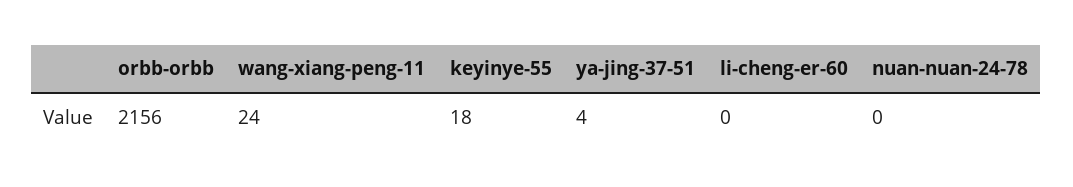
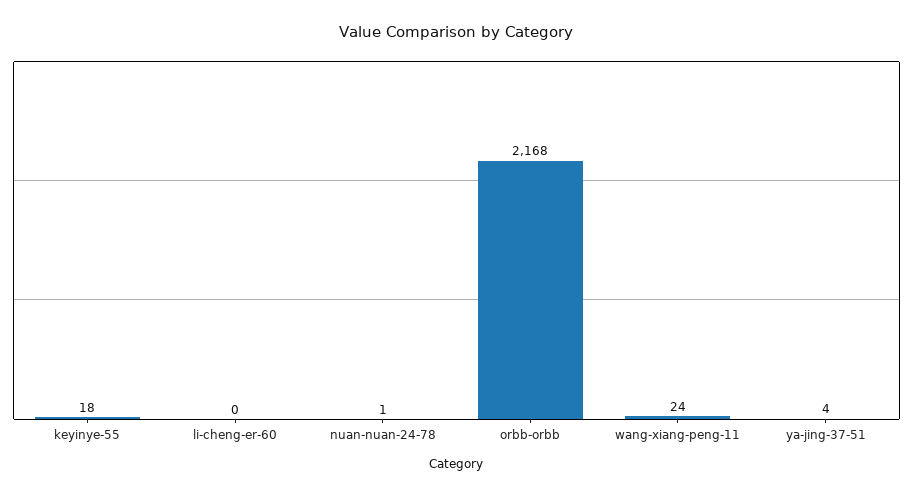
orbb-orbb: 2156 -> 2168
nuan-nuan-24-78: 0 -> 1

